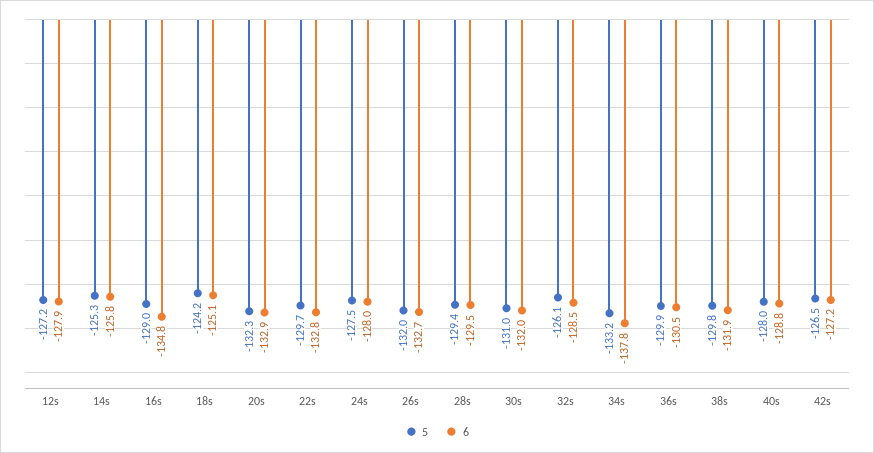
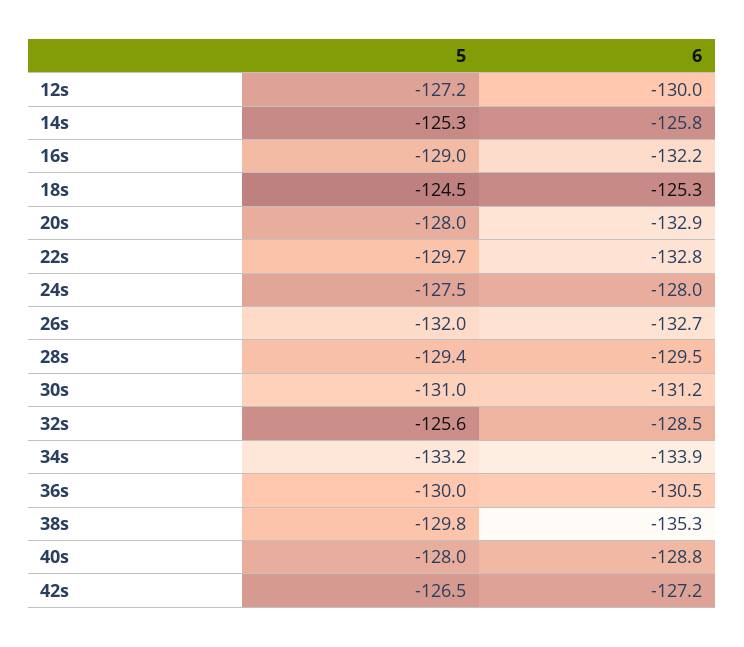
6, 12s: -127.9 -> -130
6, 16s: -134.8 -> -132.2
5, 18s: -124.2 -> -124.5
6, 18s: -125.1 -> -125.3
5, 20s: -132.3 -> -128
6, 30s: -132 -> -131.2
5, 32s: -126.1 -> -125.6
6, 34s: -137.8 -> -133.9
5, 36s: -129.9 -> -130
6, 38s: -131.9 -> -135.3

